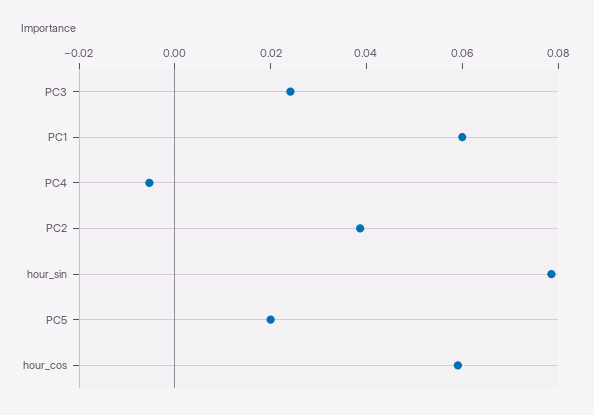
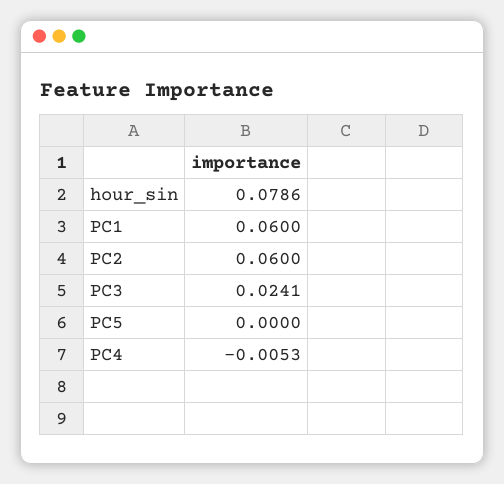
PC2: 0.04 -> 0.06
PC5: 0.02 -> 0
hour_cos: 0.06 -> none

